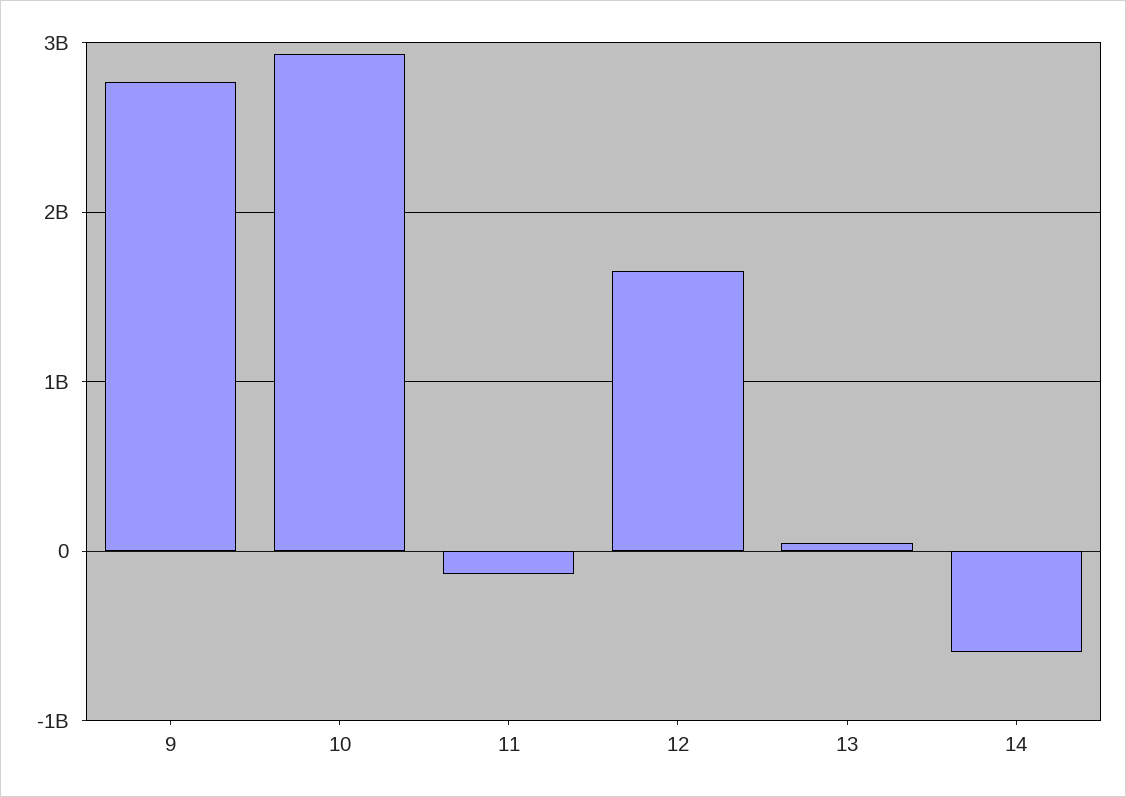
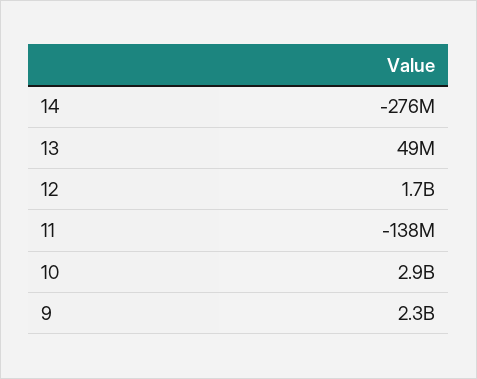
9: 2800000000 -> 2300000000
14: -600000000 -> -276000000

